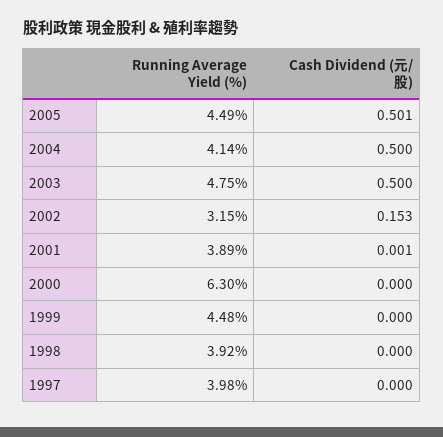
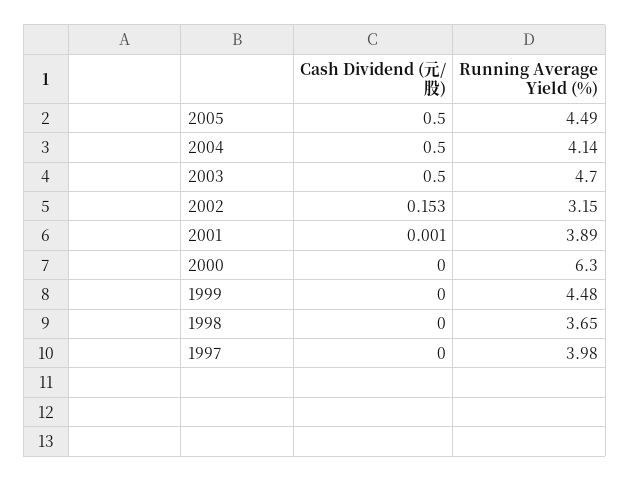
Cash Dividend (元/股), 2005: 0.501 -> 0.5
Running Average Yield (%), 2003: 4.75 -> 4.7
Running Average Yield (%), 1998: 3.92 -> 3.65

